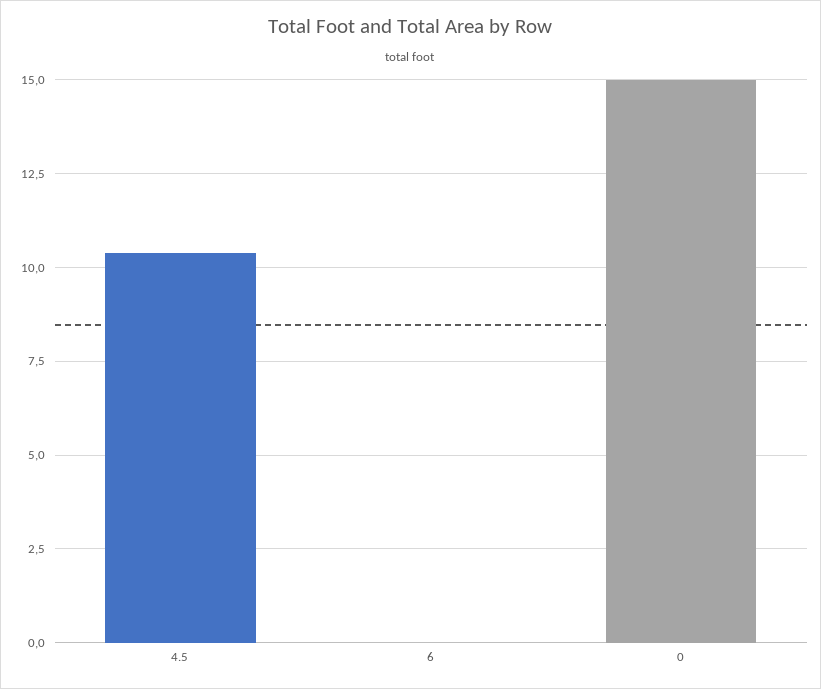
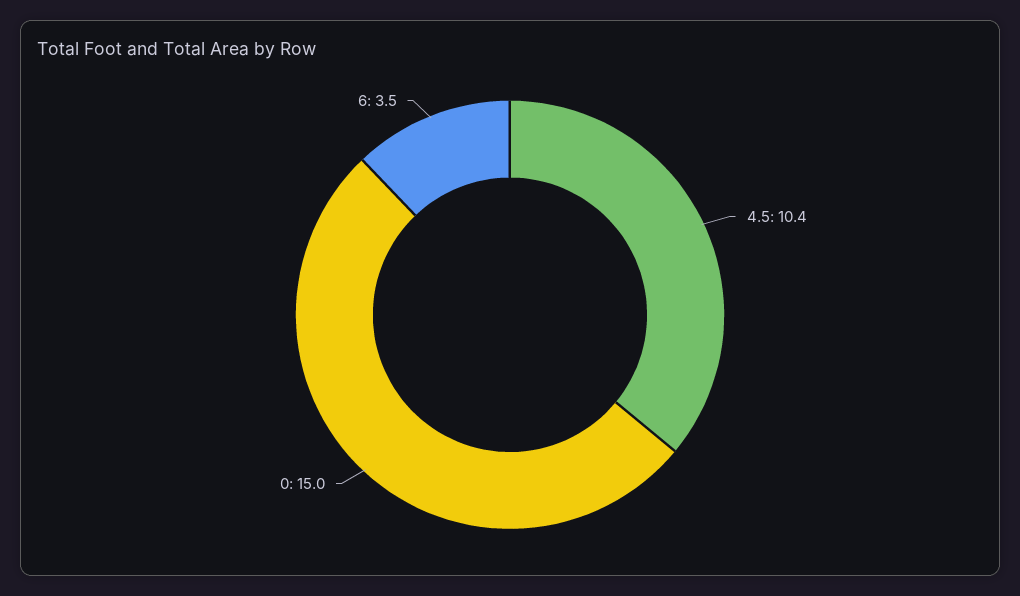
6: 0 -> 3.5

